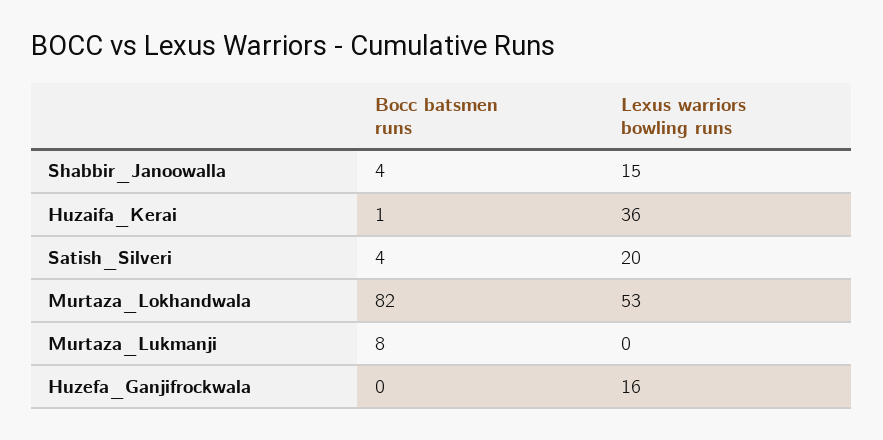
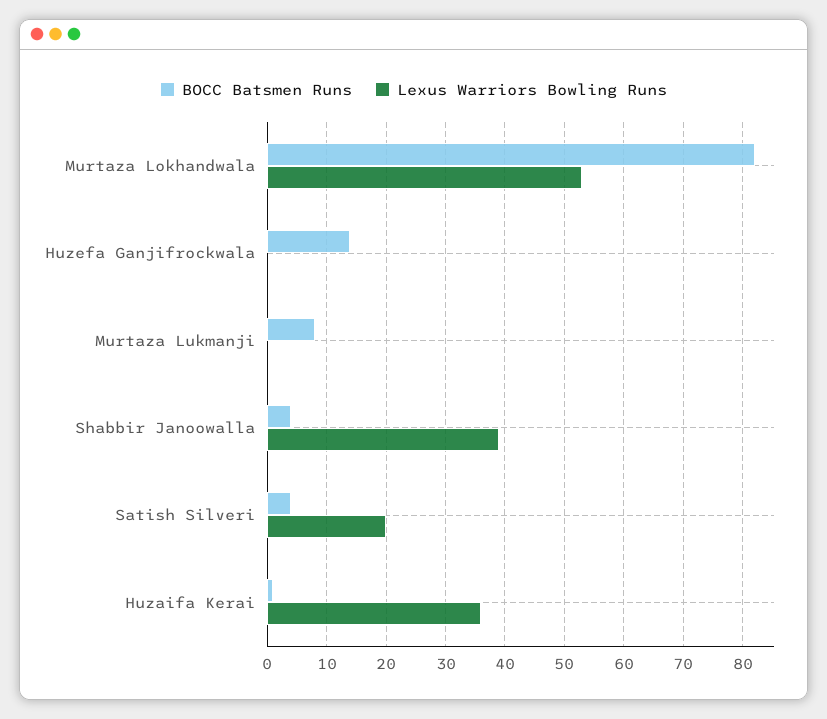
Lexus warriors bowling runs, Shabbir_Janoowalla: 15 -> 40
Bocc batsmen runs, Huzefa_Ganjifrockwala: 0 -> 15
Lexus warriors bowling runs, Huzefa_Ganjifrockwala: 16 -> 0

